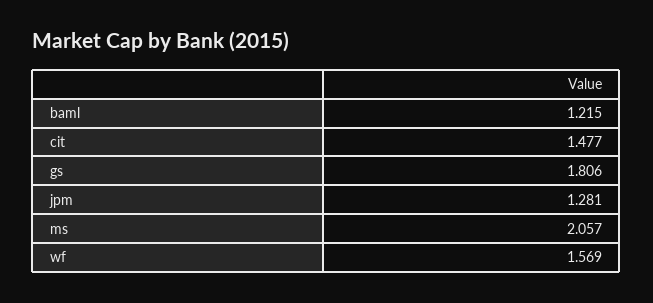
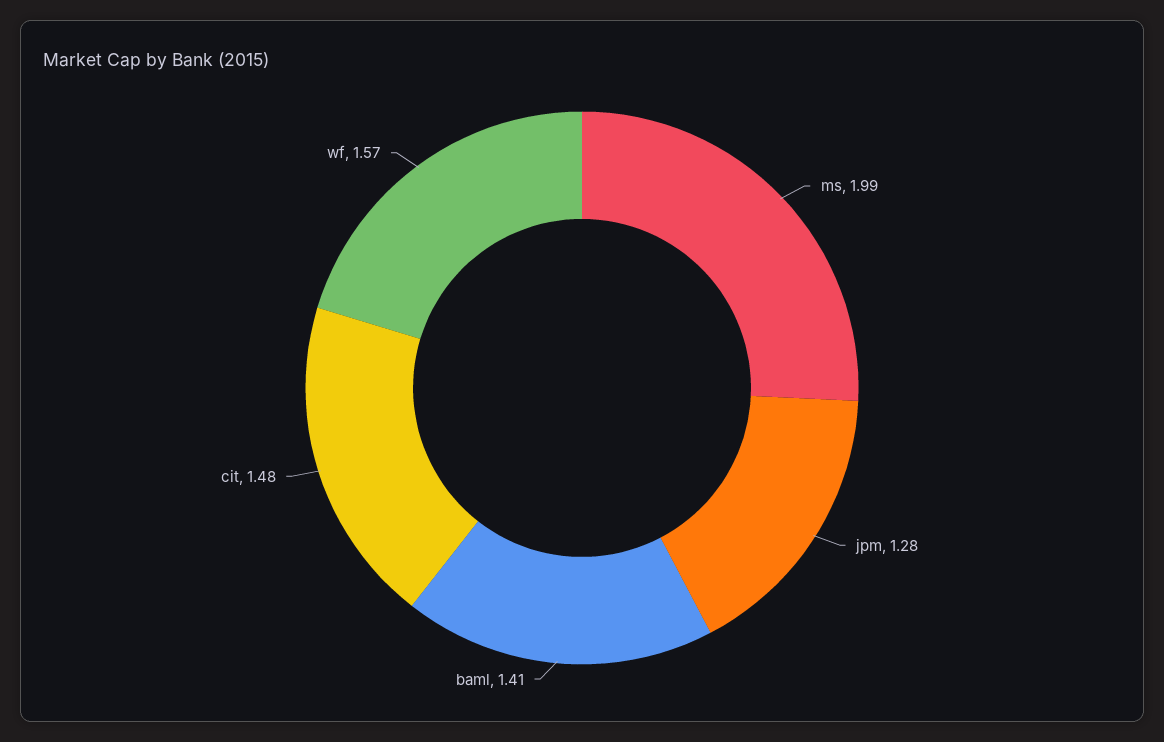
baml: 1.215 -> 1.41
gs: 1.806 -> none
ms: 2.057 -> 1.99

